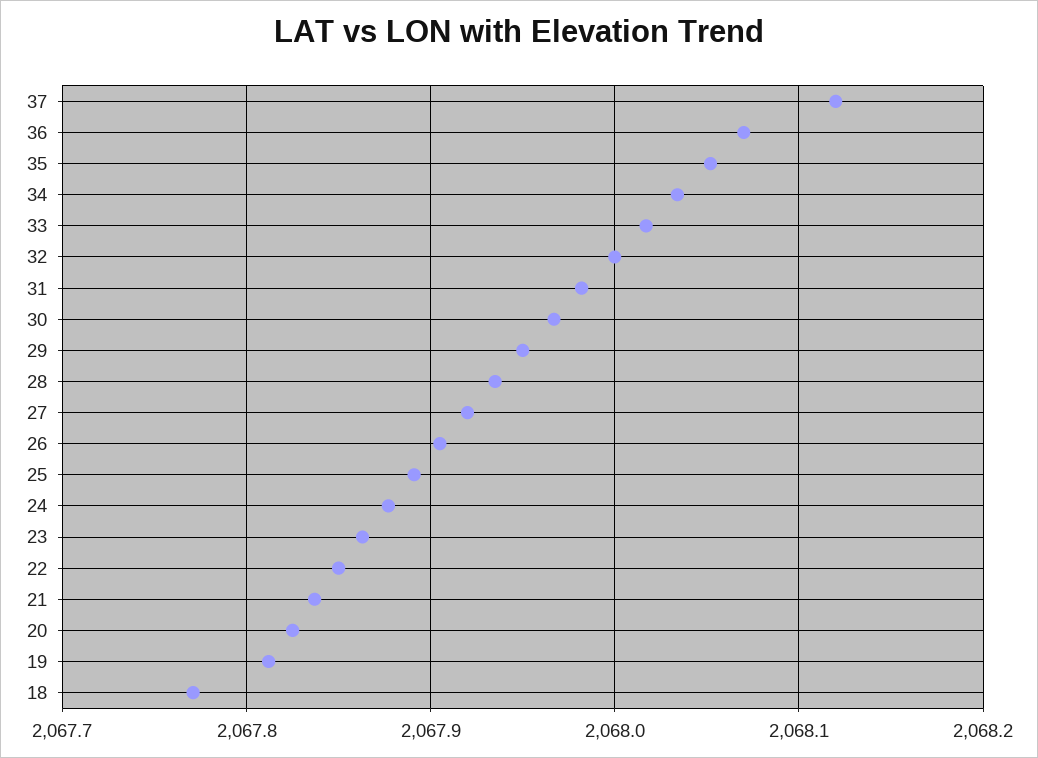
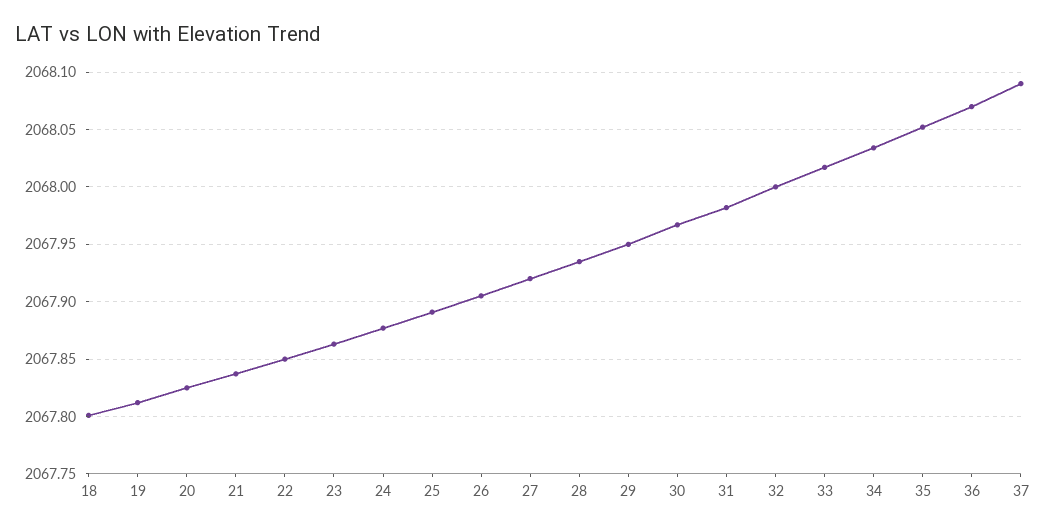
37: 2068.12 -> 2068.09
18: 2067.77 -> 2067.8

